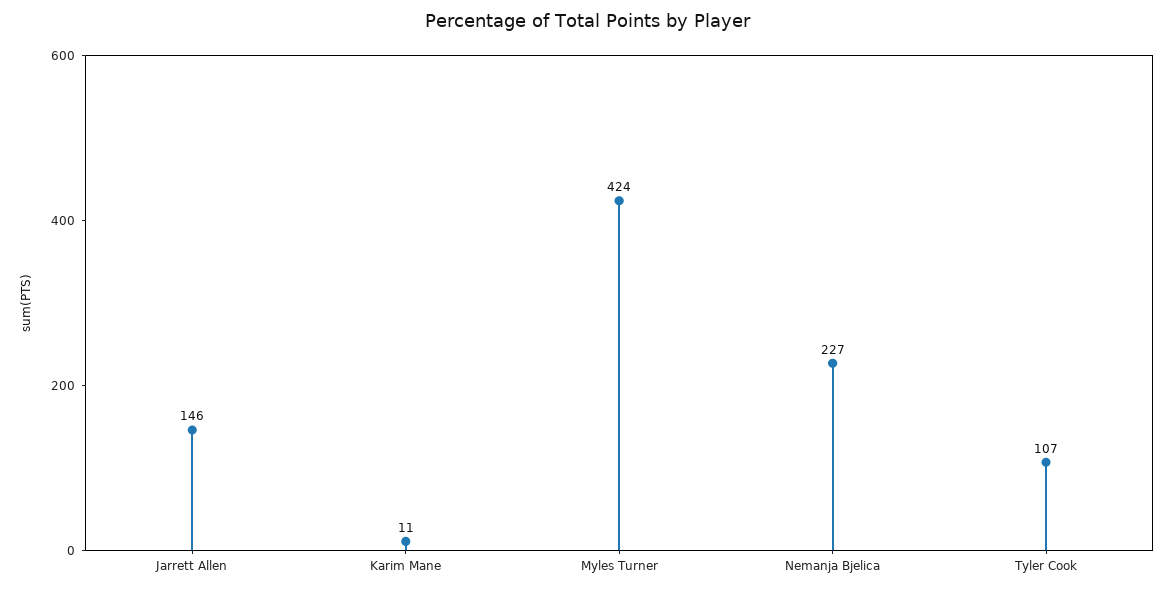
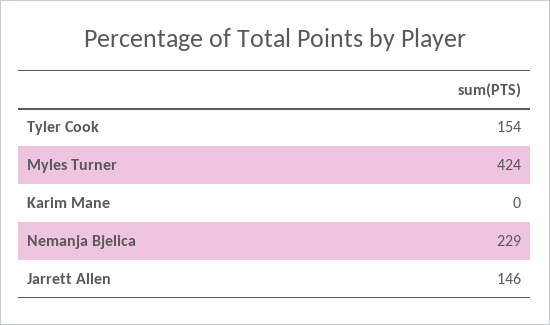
Karim Mane: 11 -> 0
Nemanja Bjelica: 227 -> 229
Tyler Cook: 107 -> 154

